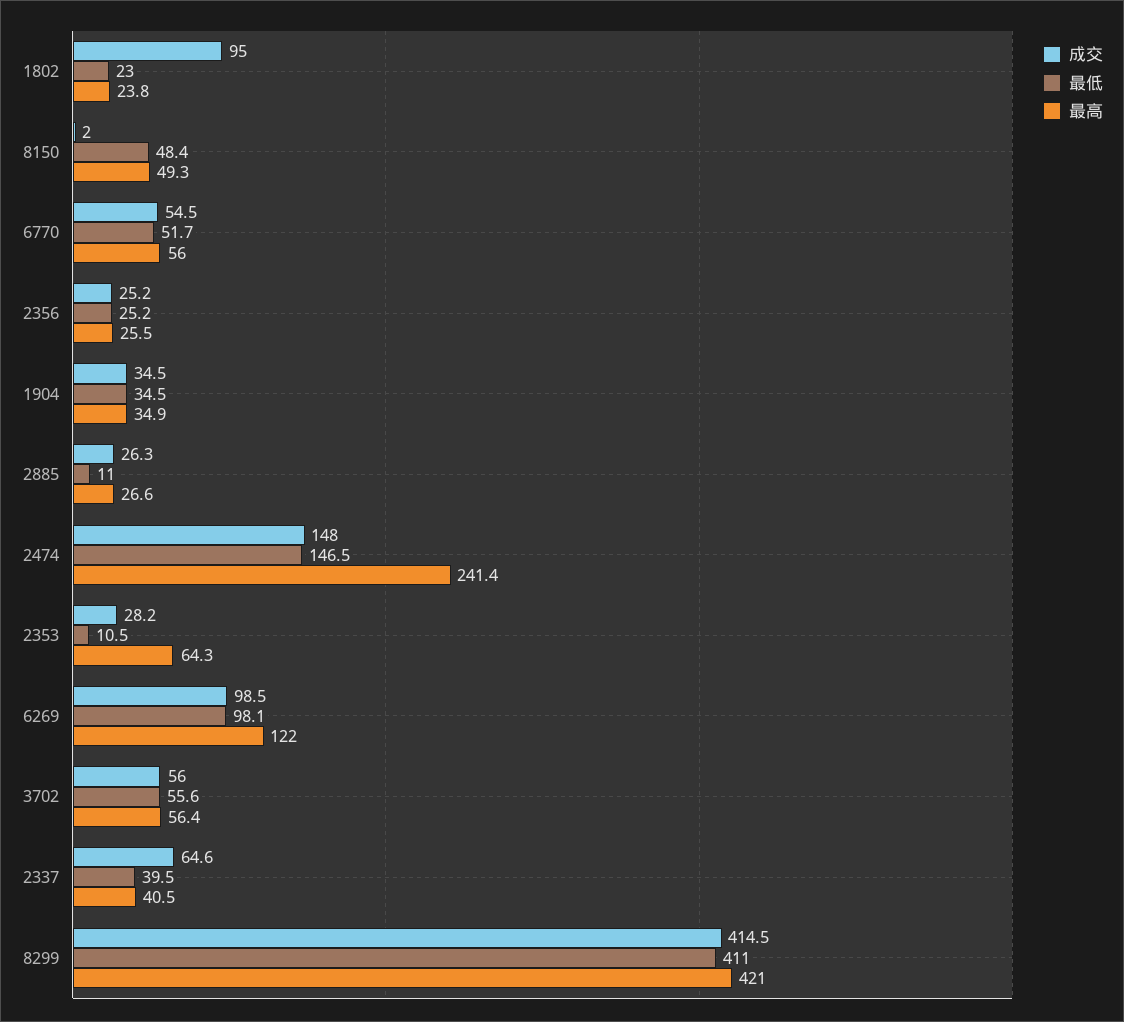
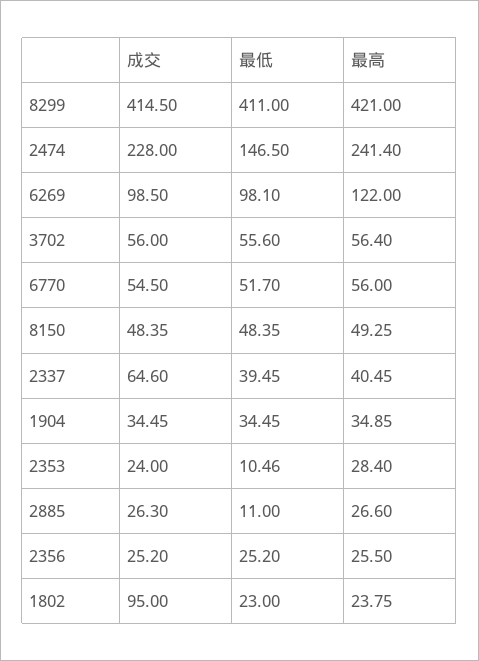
成交, 8150: 2 -> 48.35
成交, 2474: 148 -> 228
成交, 2353: 28.2 -> 24
最高, 2353: 64.3 -> 28.4

